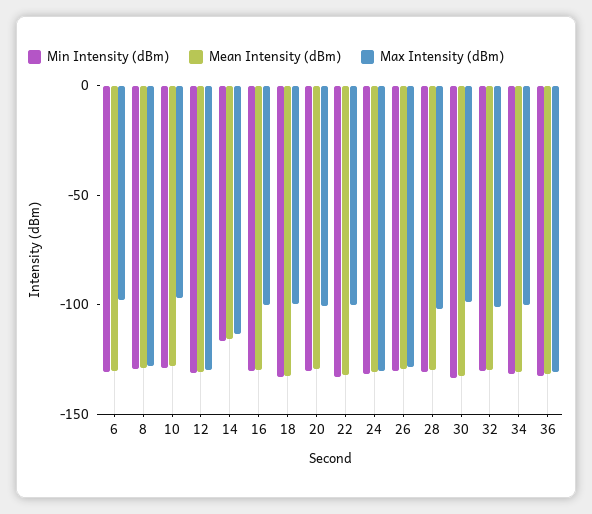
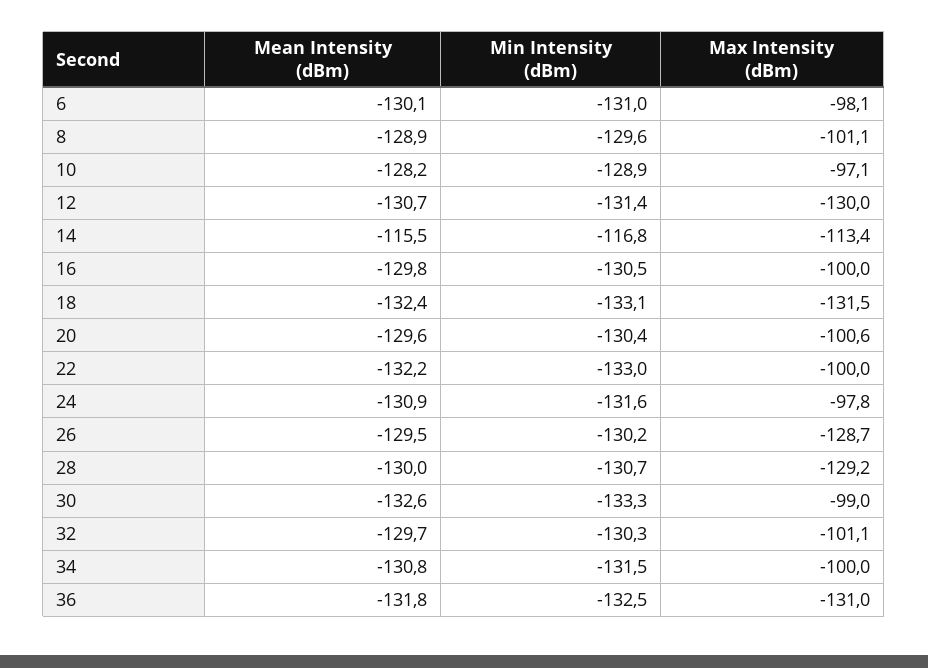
Max Intensity (dBm), 8: -130 -> -101.1
Max Intensity (dBm), 18: -100 -> -131.5
Max Intensity (dBm), 24: -130 -> -97.8
Max Intensity (dBm), 28: -100 -> -129.2

